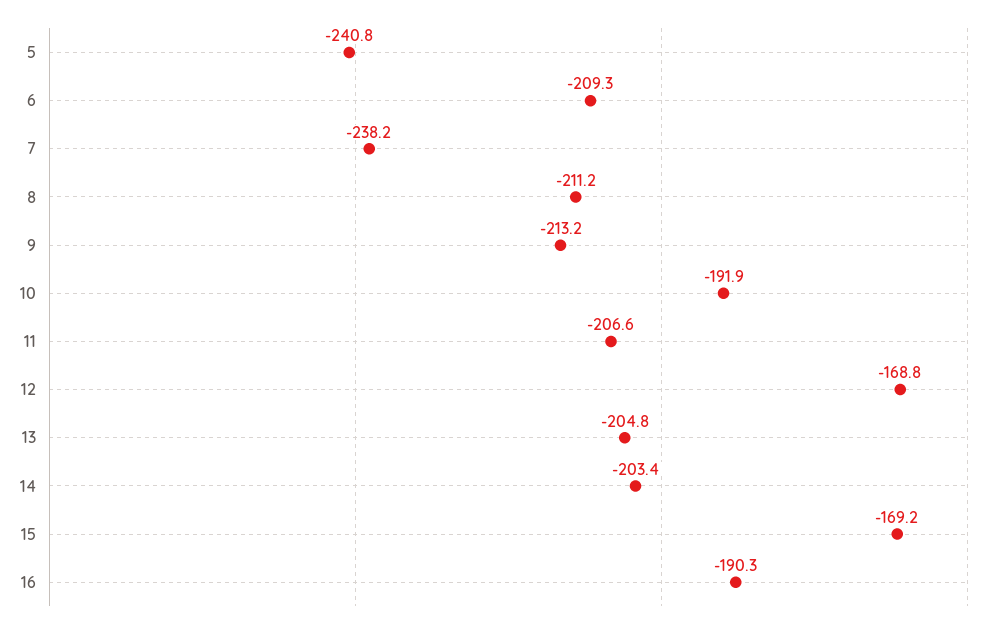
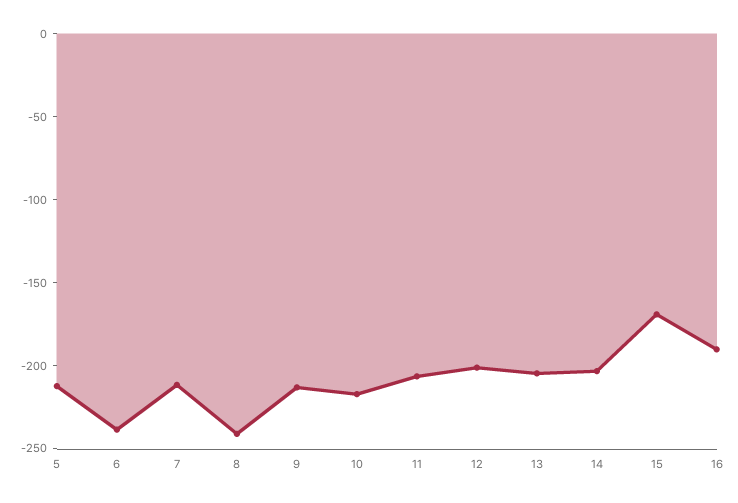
5: -240.8 -> -210
6: -209.3 -> -240
7: -238.2 -> -210
8: -211.2 -> -240
10: -191.9 -> -220
12: -168.8 -> -200

